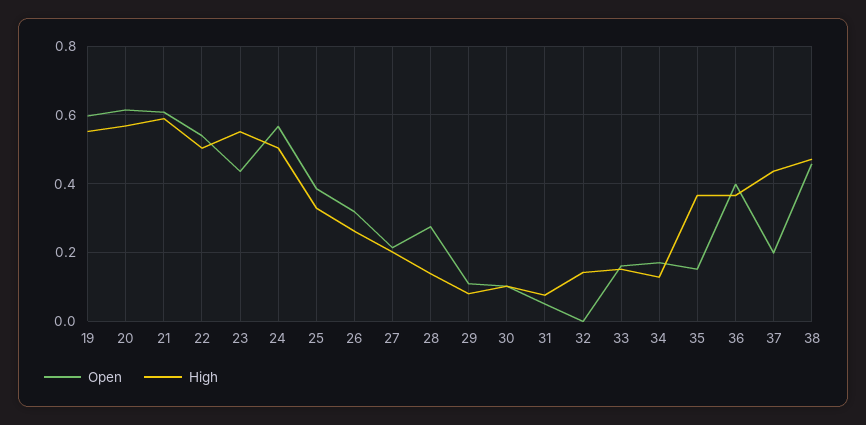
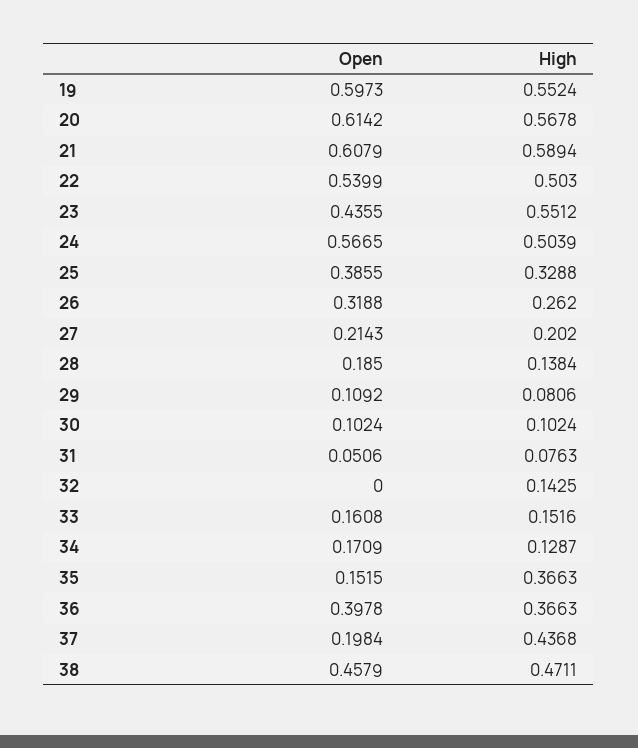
Open, 28: 0.28 -> 0.185

